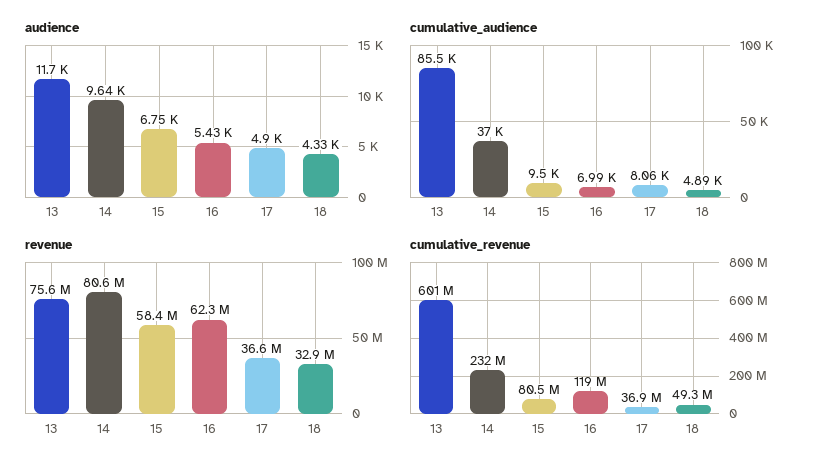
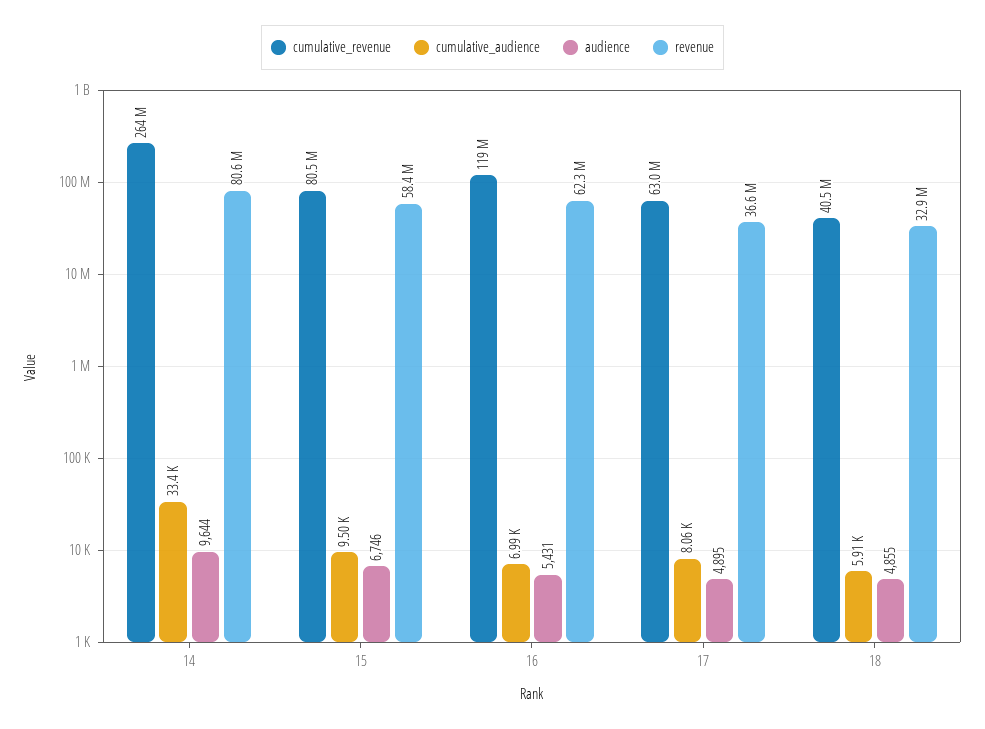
audience, 13: 11700 -> none
audience, 18: 4330 -> 4855
cumulative_audience, 13: 85500 -> none
cumulative_audience, 14: 37000 -> 33400
cumulative_audience, 18: 4890 -> 5910
revenue, 13: 75600000 -> none
cumulative_revenue, 13: 601000000 -> none
cumulative_revenue, 14: 232000000 -> 264000000
cumulative_revenue, 17: 36900000 -> 63000000
cumulative_revenue, 18: 49300000 -> 40500000

